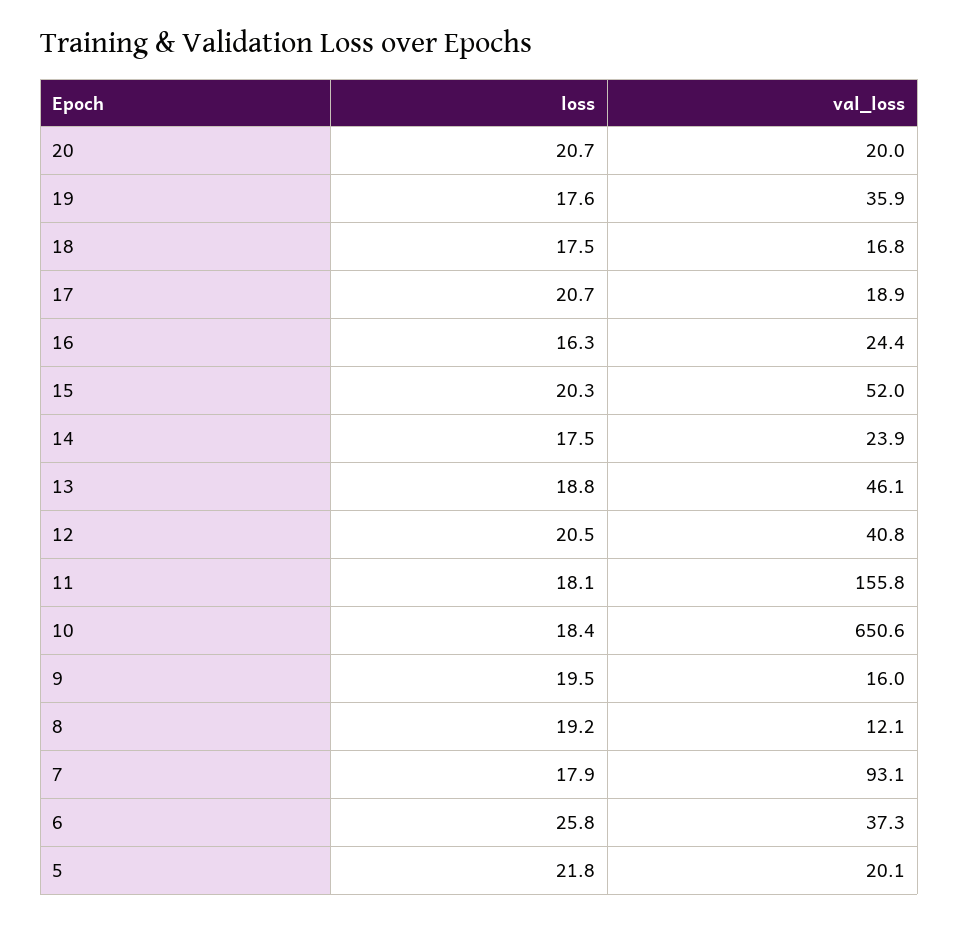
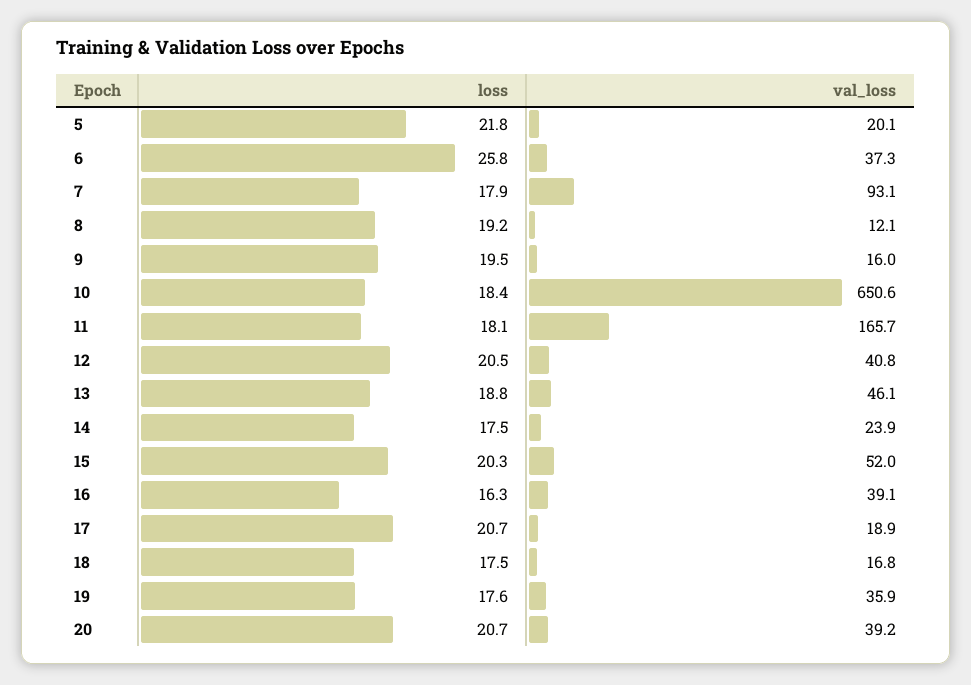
val_loss, 20: 20 -> 39.2
val_loss, 16: 24.4 -> 39.1
val_loss, 11: 155.8 -> 165.7

